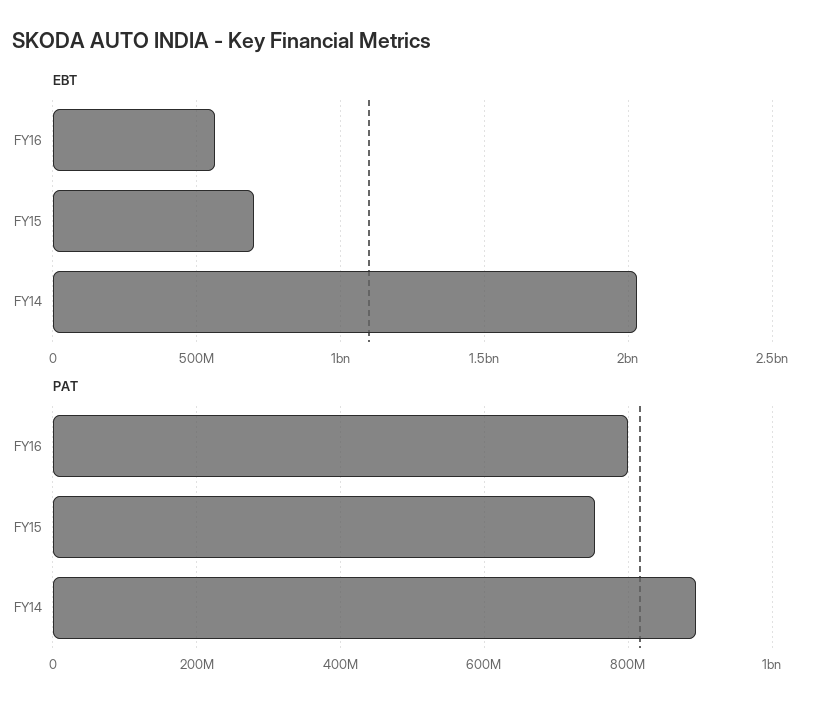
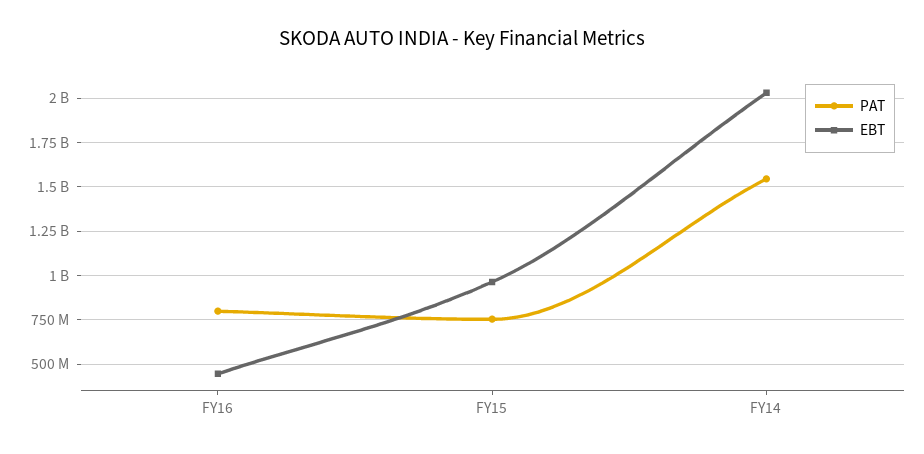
EBT, FY16: 550000000 -> 450000000
EBT, FY15: 700000000 -> 950000000
PAT, FY14: 900000000 -> 1550000000

